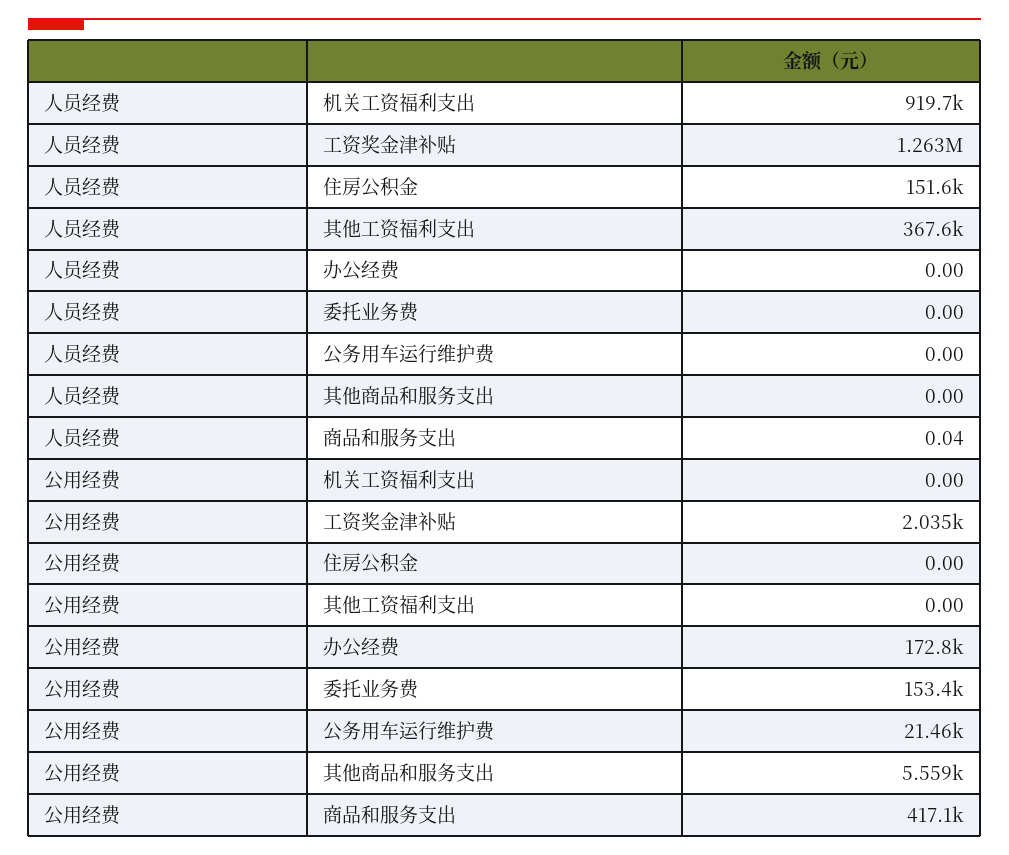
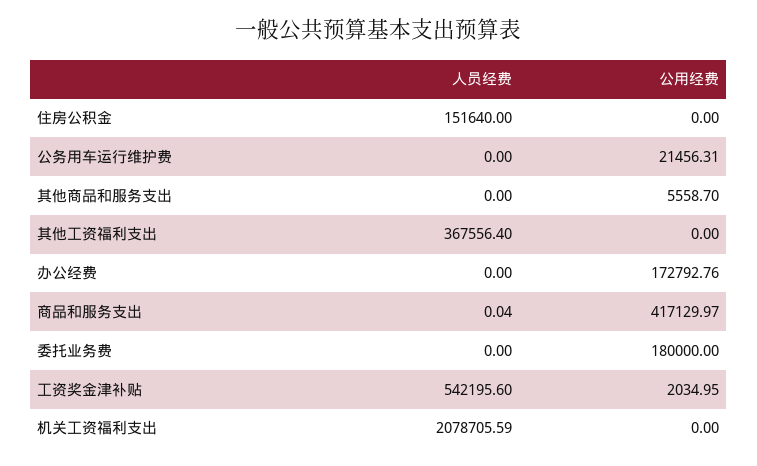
人员经费, 机关工资福利支出: 919700 -> 2078705.59
人员经费, 工资奖金津补贴: 1263000 -> 542195.6
公用经费, 委托业务费: 153400 -> 180000

